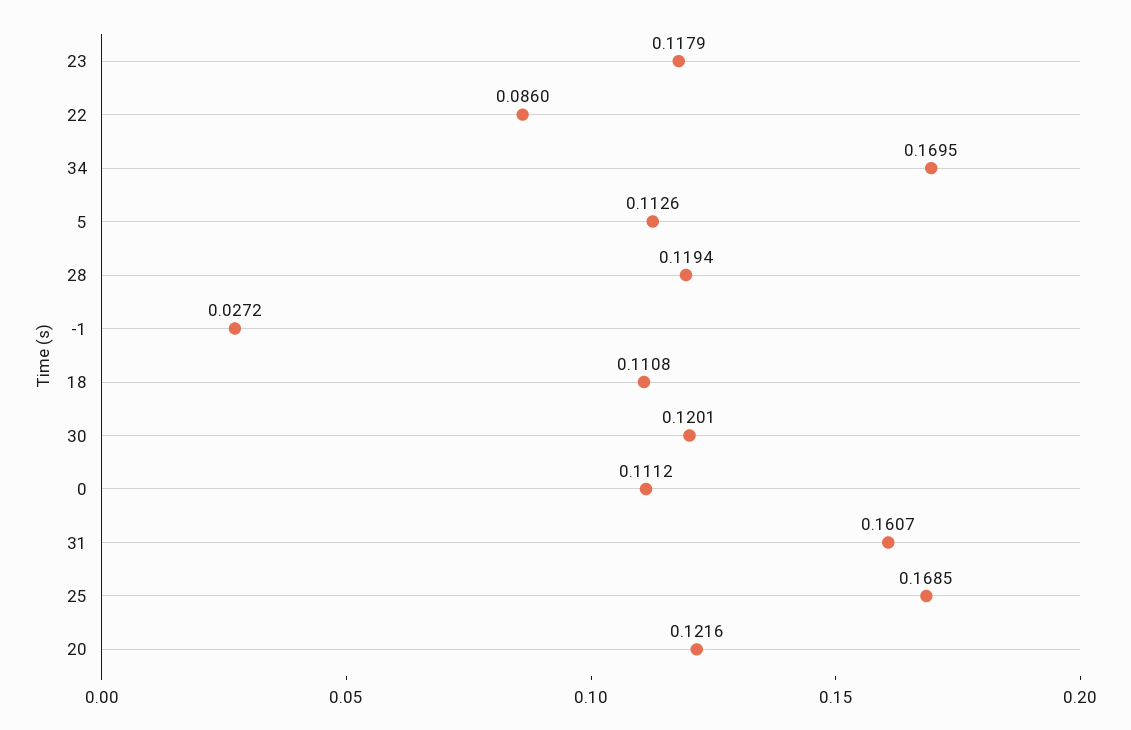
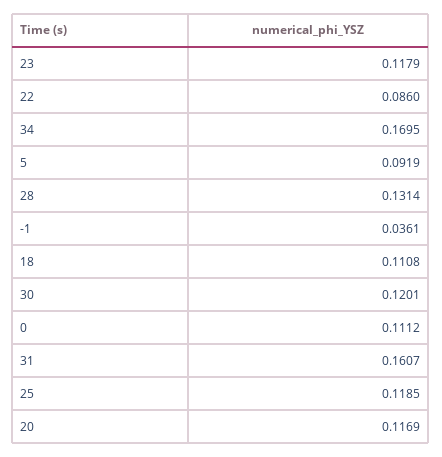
5: 0.1126 -> 0.0919
28: 0.1194 -> 0.1314
-1: 0.0272 -> 0.0361
25: 0.1685 -> 0.1185
20: 0.1216 -> 0.1169

